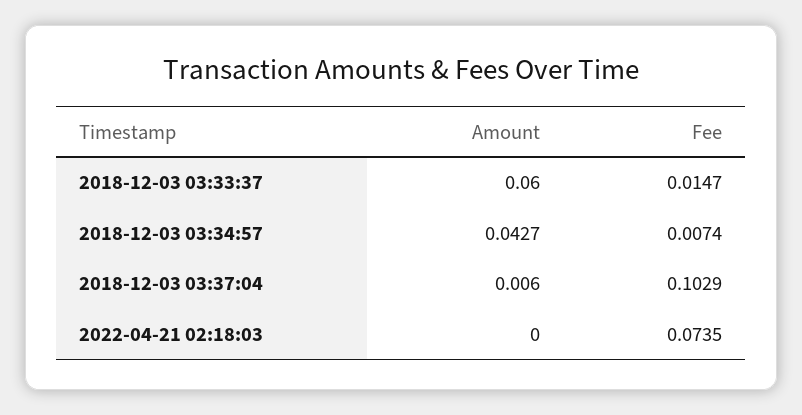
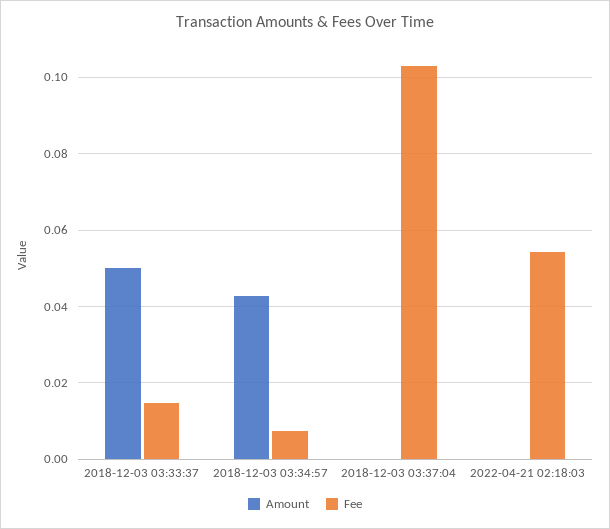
Amount, 2018-12-03 03:33:37: 0.06 -> 0.05
Amount, 2018-12-03 03:37:04: 0.006 -> 0
Fee, 2022-04-21 02:18:03: 0.0735 -> 0.054

